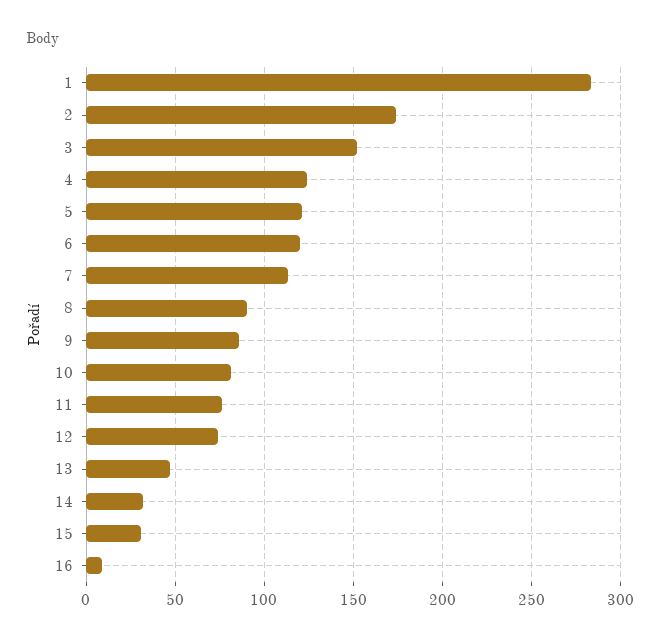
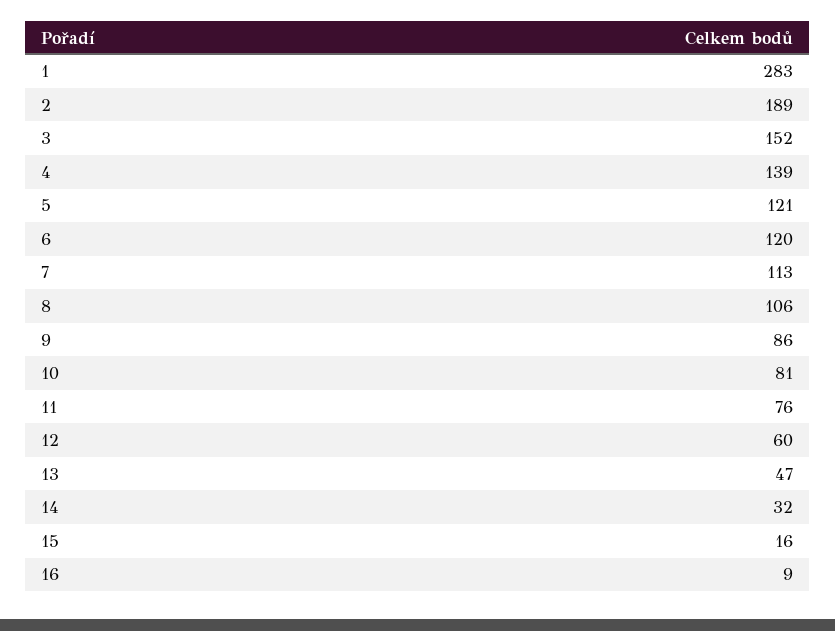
2: 175 -> 189
4: 125 -> 139
8: 90 -> 106
12: 75 -> 60
15: 30 -> 16

